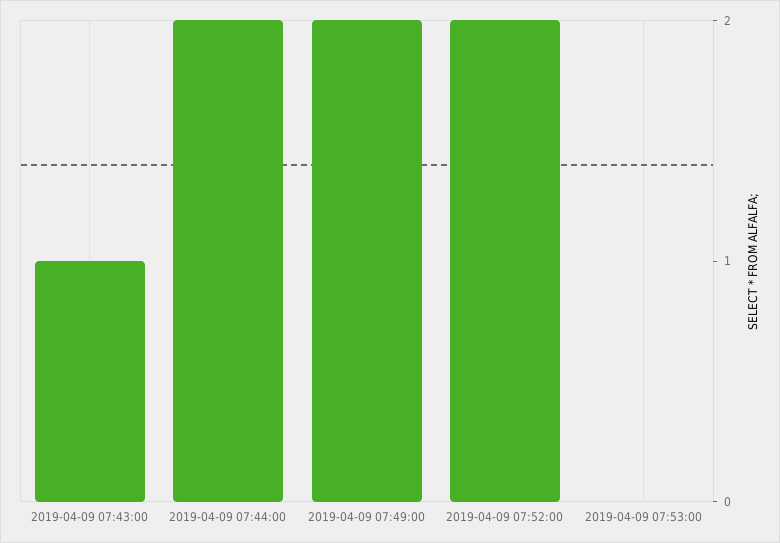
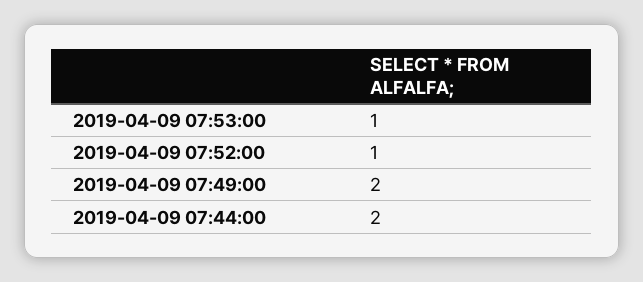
2019-04-09 07:43:00: 1 -> none
2019-04-09 07:52:00: 2 -> 1
2019-04-09 07:53:00: 0 -> 1

